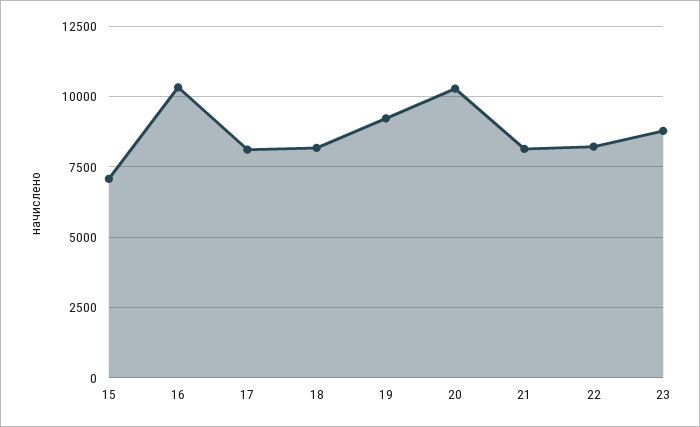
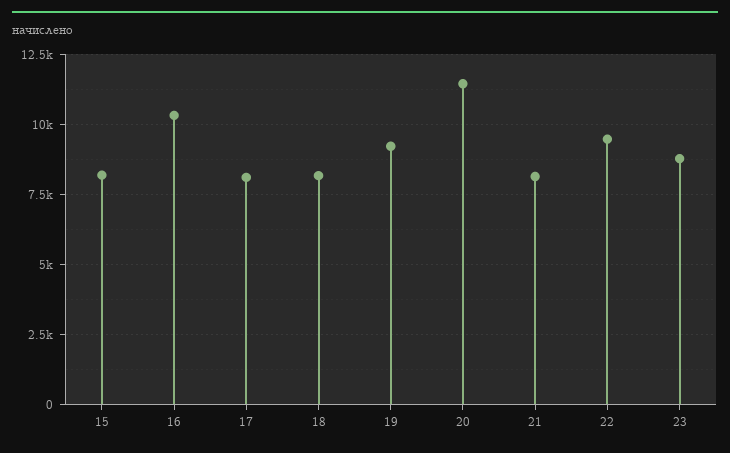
15: 7000 -> 8250
20: 10250 -> 11500
22: 8250 -> 9500

